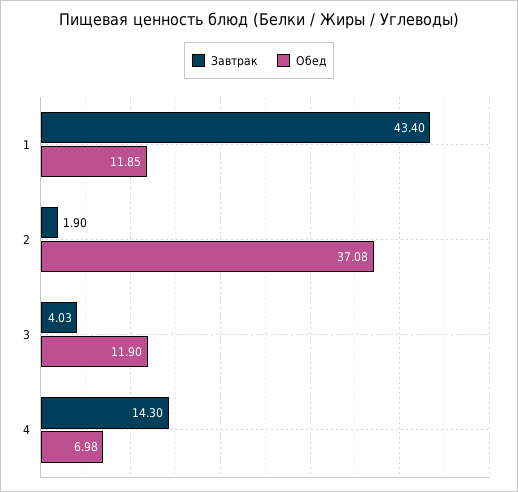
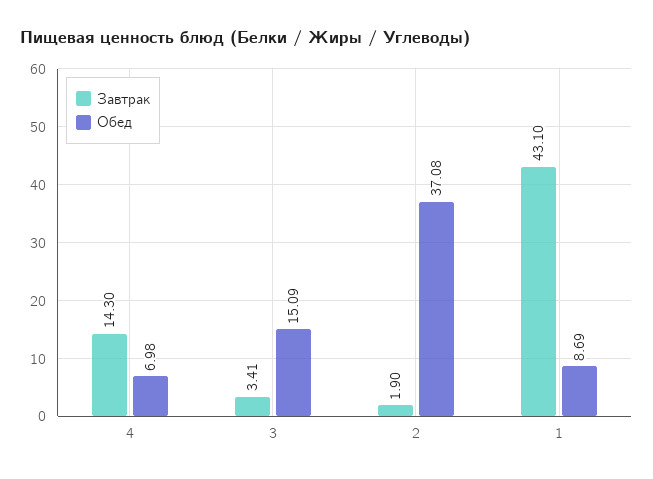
Завтрак, 1: 43.4 -> 43.1
Обед, 1: 11.85 -> 8.69
Завтрак, 3: 4.03 -> 3.41
Обед, 3: 11.9 -> 15.09

